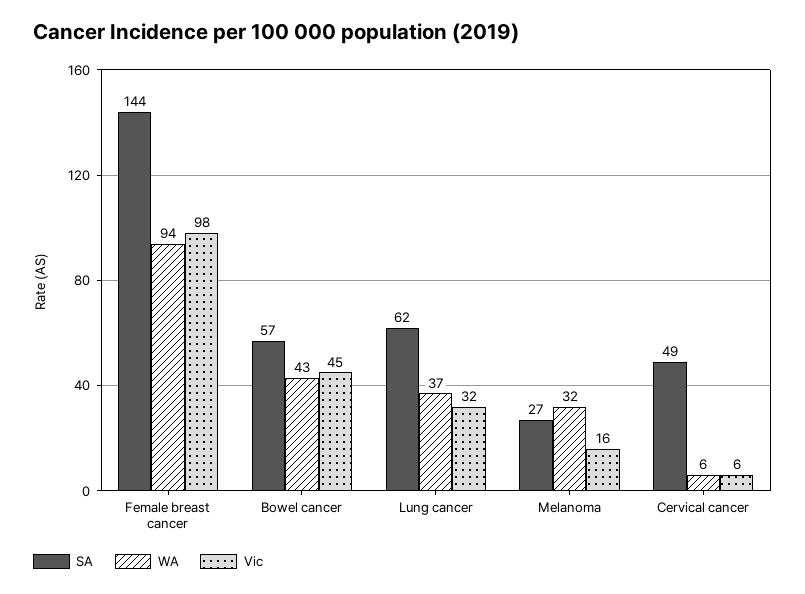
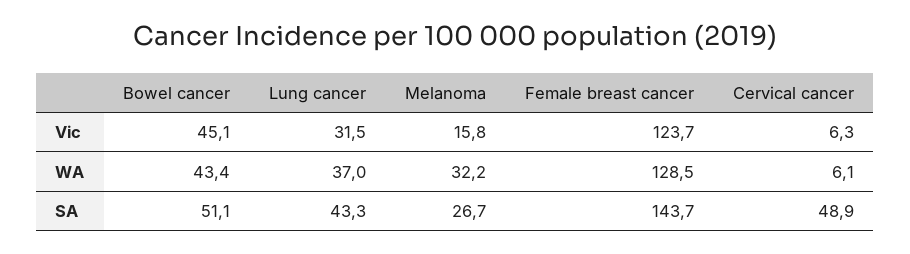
WA, Female breast cancer: 94 -> 128.5
Vic, Female breast cancer: 98 -> 123.7
SA, Bowel cancer: 57 -> 51.1
SA, Lung cancer: 62 -> 43.3

